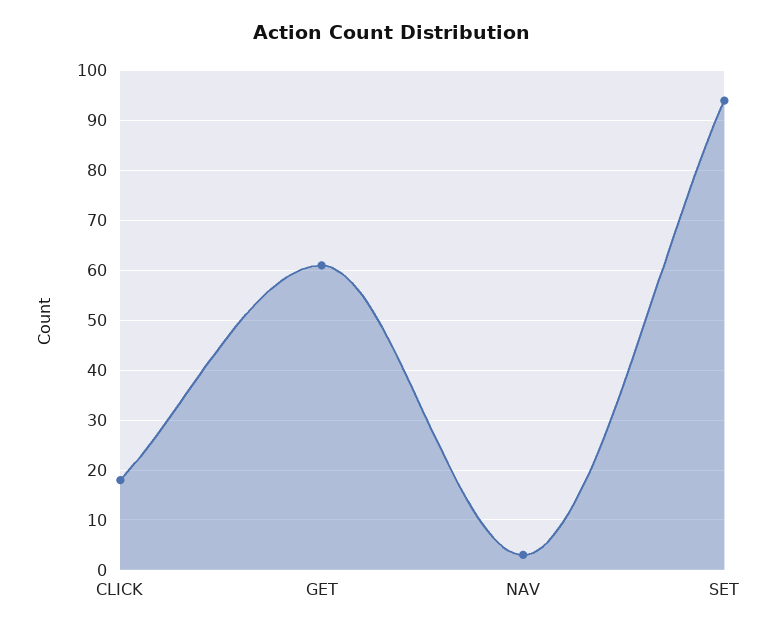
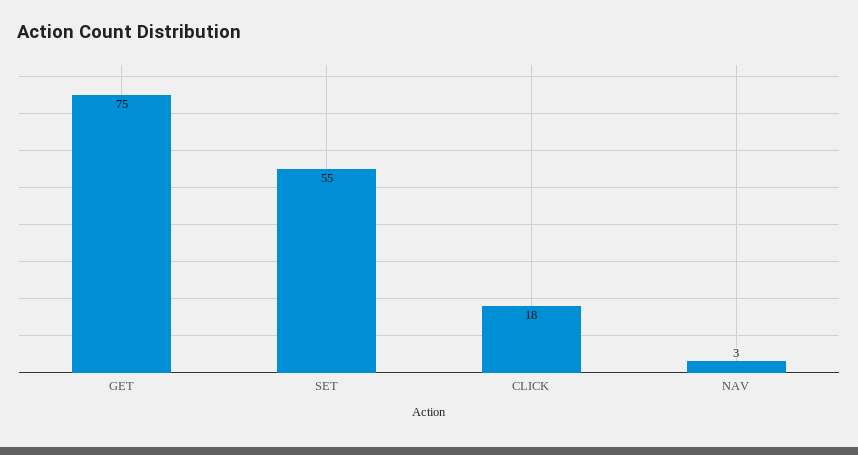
GET: 60 -> 75
SET: 95 -> 55

